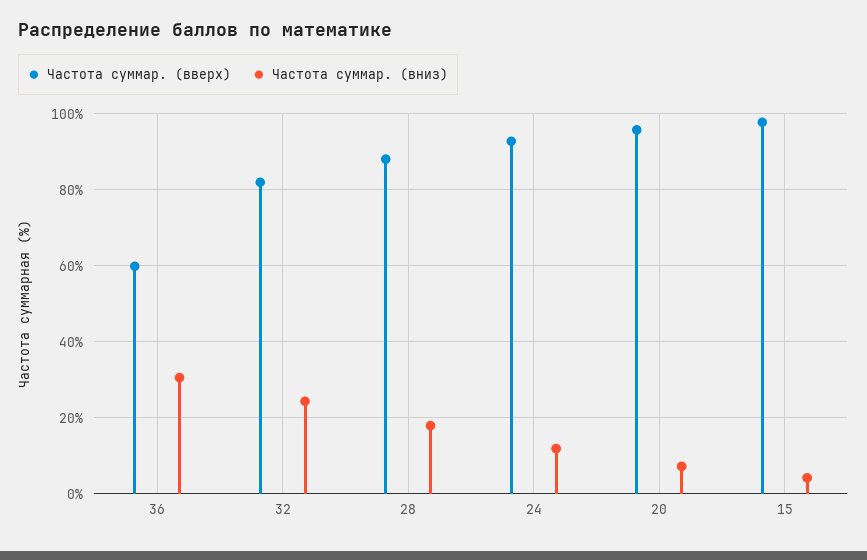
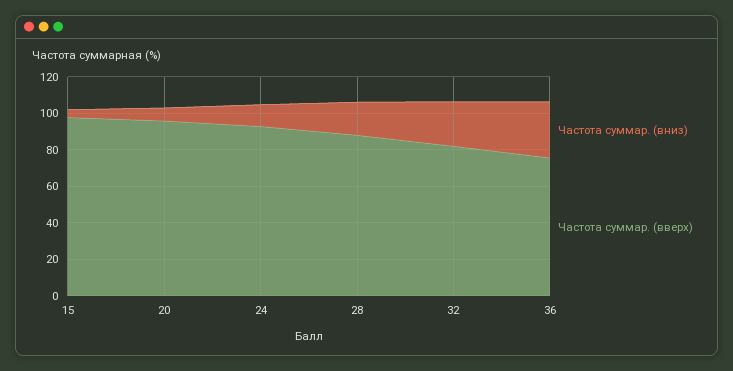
Частота суммар. (вверх), 36: 60 -> 75

